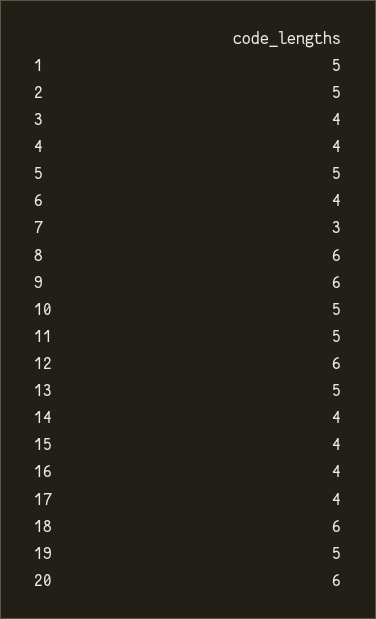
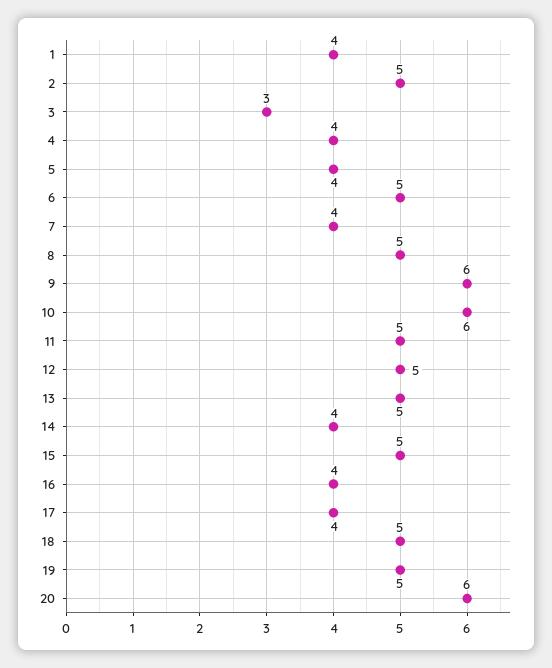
1: 5 -> 4
3: 4 -> 3
5: 5 -> 4
6: 4 -> 5
7: 3 -> 4
8: 6 -> 5
10: 5 -> 6
12: 6 -> 5
15: 4 -> 5
18: 6 -> 5

